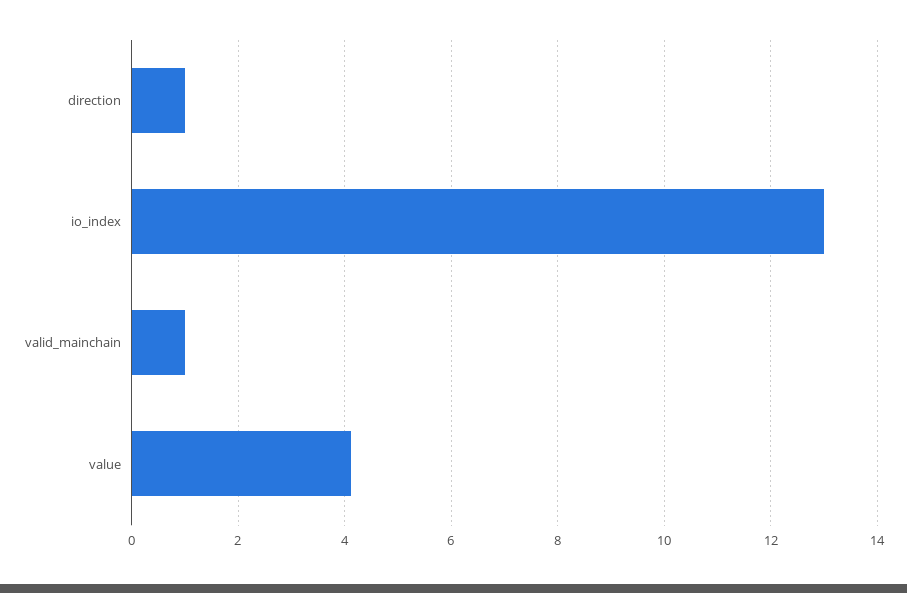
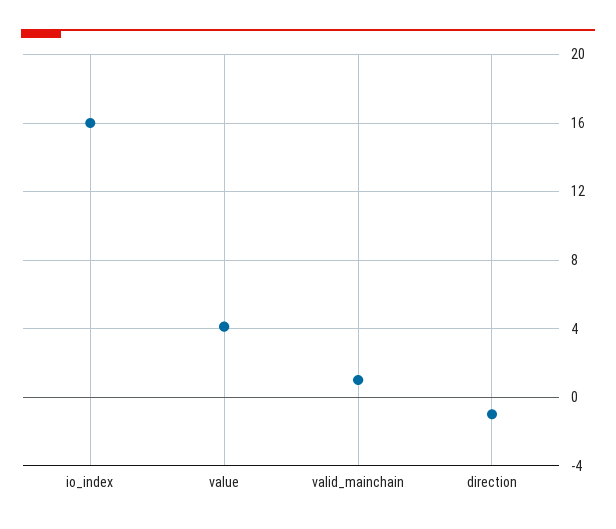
direction: 1 -> -1
io_index: 13 -> 16

